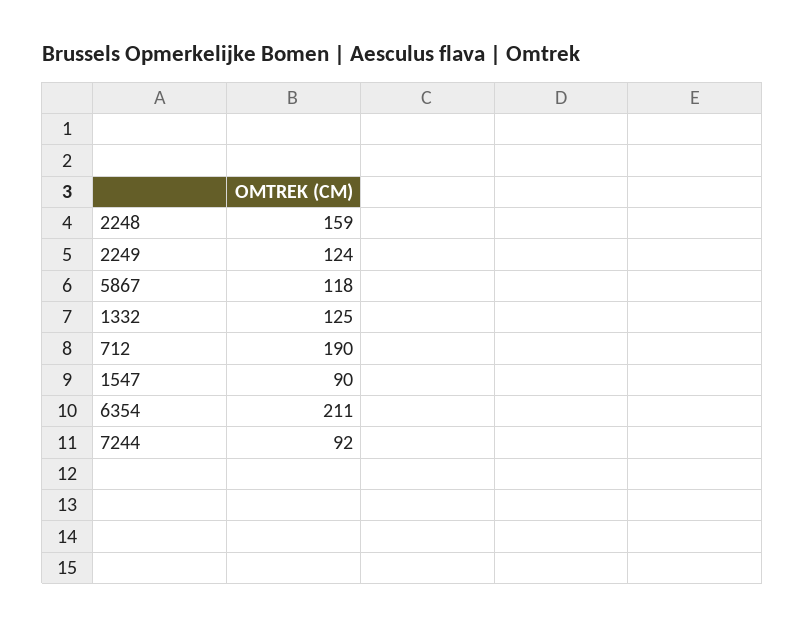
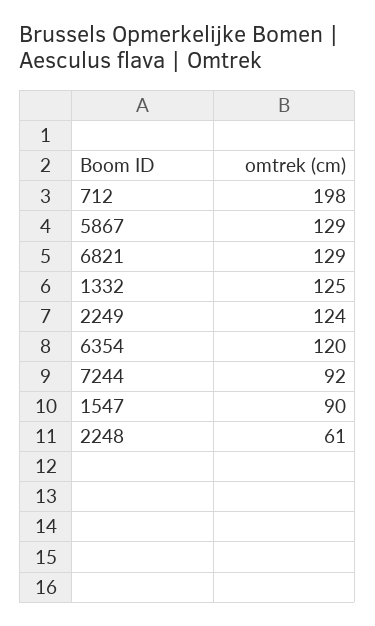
2248: 159 -> 61
5867: 118 -> 129
712: 190 -> 198
6354: 211 -> 120
6821: none -> 129

